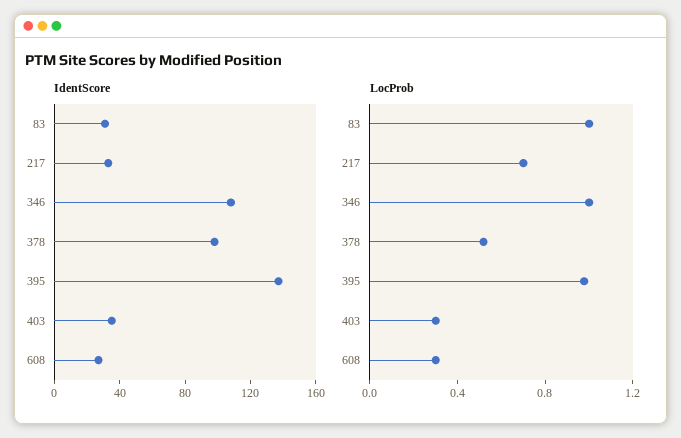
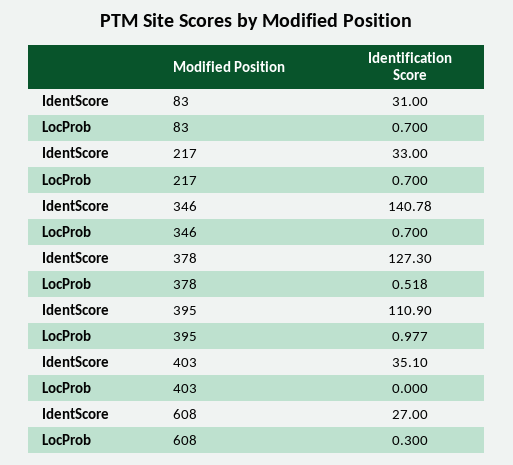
IdentScore, 346: 110 -> 140.78
IdentScore, 378: 100 -> 127.3
IdentScore, 395: 140 -> 110.9
LocProb, 83: 1 -> 0.7
LocProb, 346: 1 -> 0.7
LocProb, 403: 0.3 -> 0

